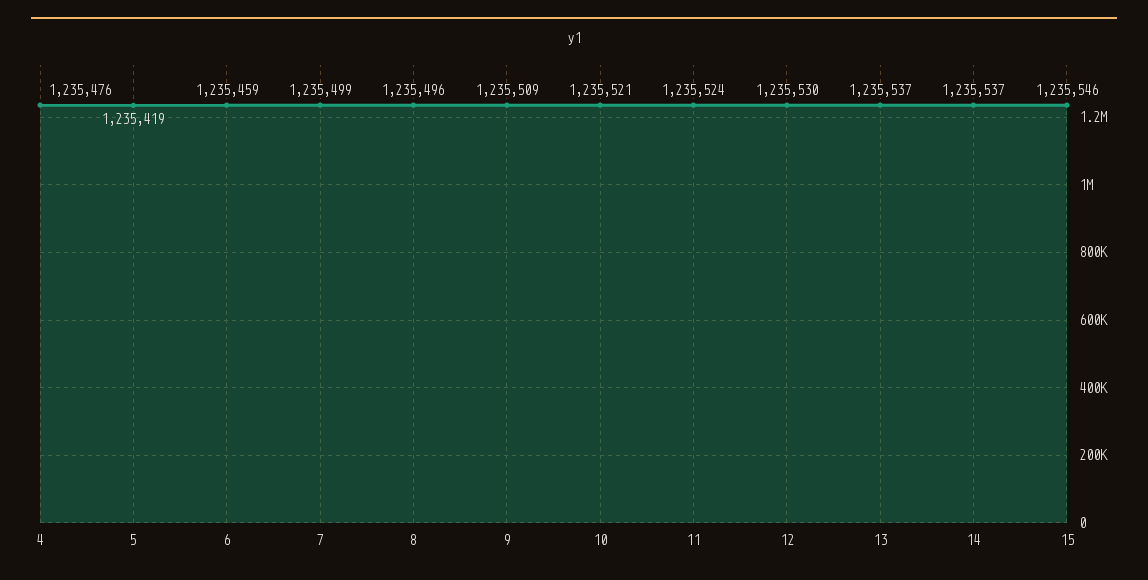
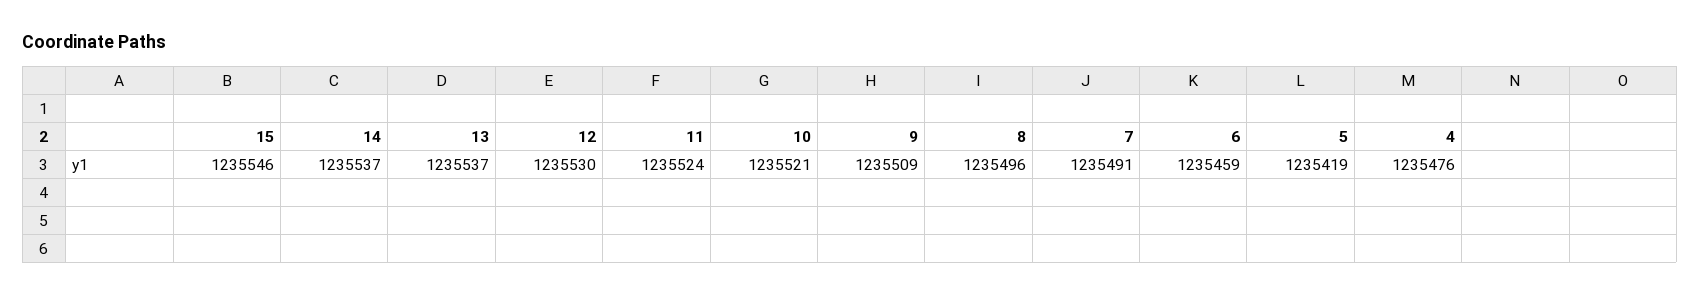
7: 1235499 -> 1235491

